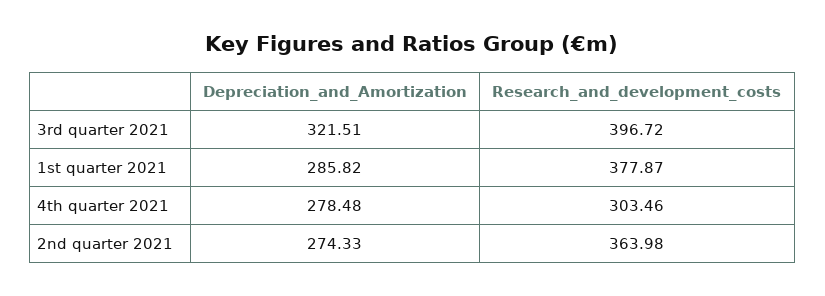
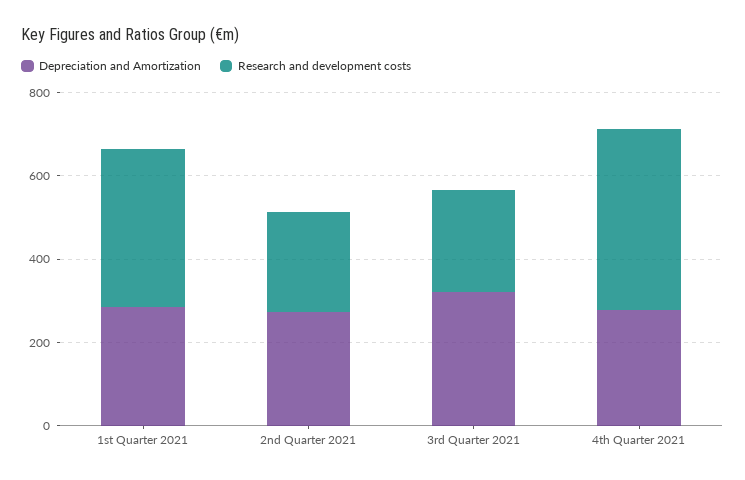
Research_and_development_costs, 3rd quarter 2021: 396.72 -> 250
Research_and_development_costs, 4th quarter 2021: 303.46 -> 450
Research_and_development_costs, 2nd quarter 2021: 363.98 -> 250

